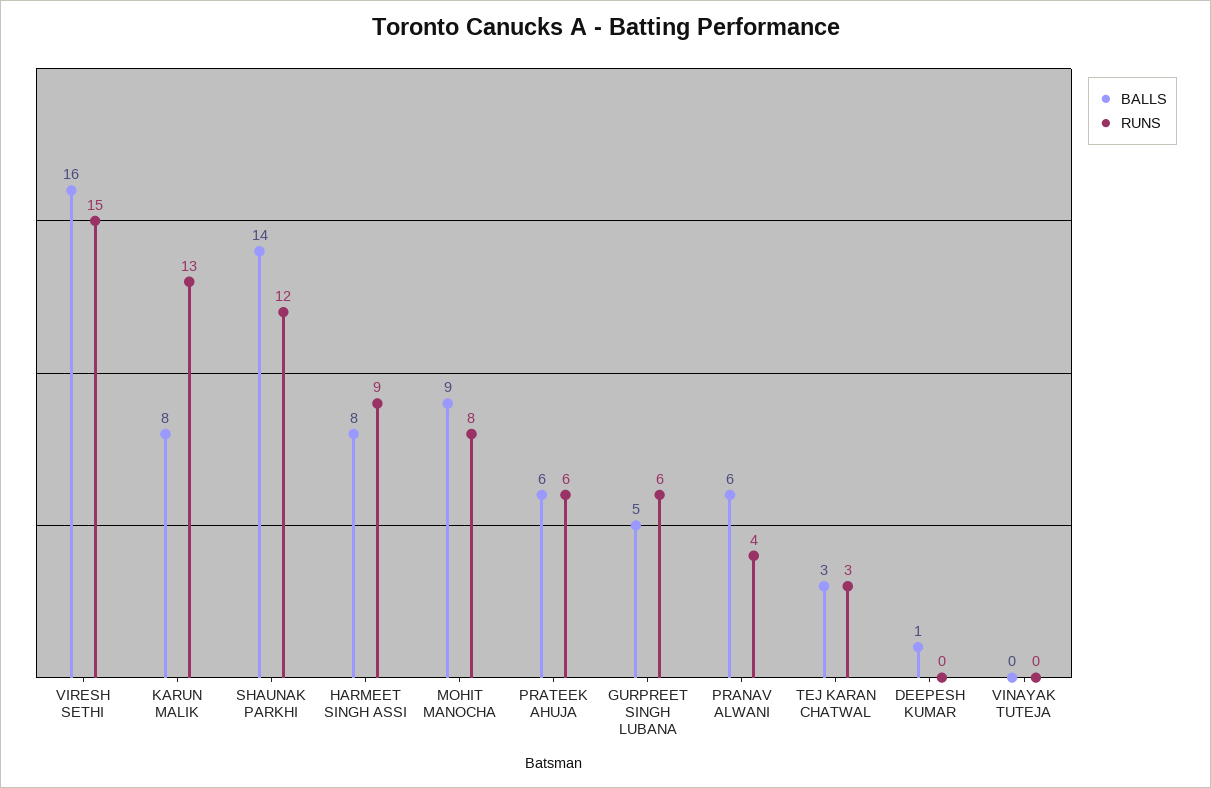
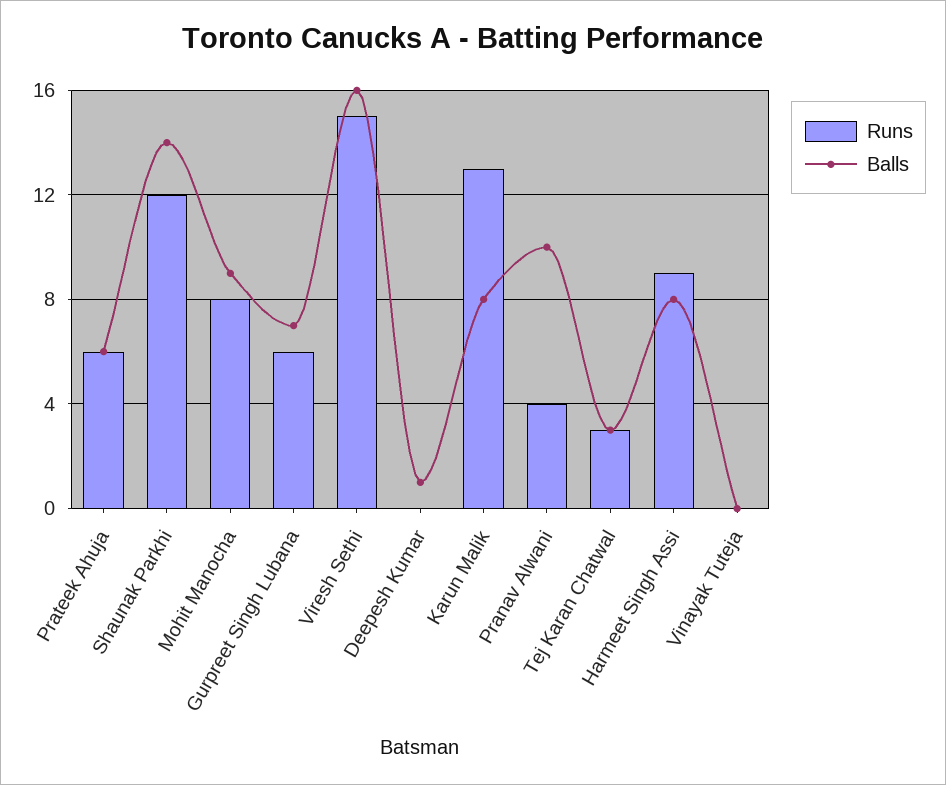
BALLS, GURPREET SINGH LUBANA: 5 -> 7
BALLS, PRANAV ALWANI: 6 -> 10

